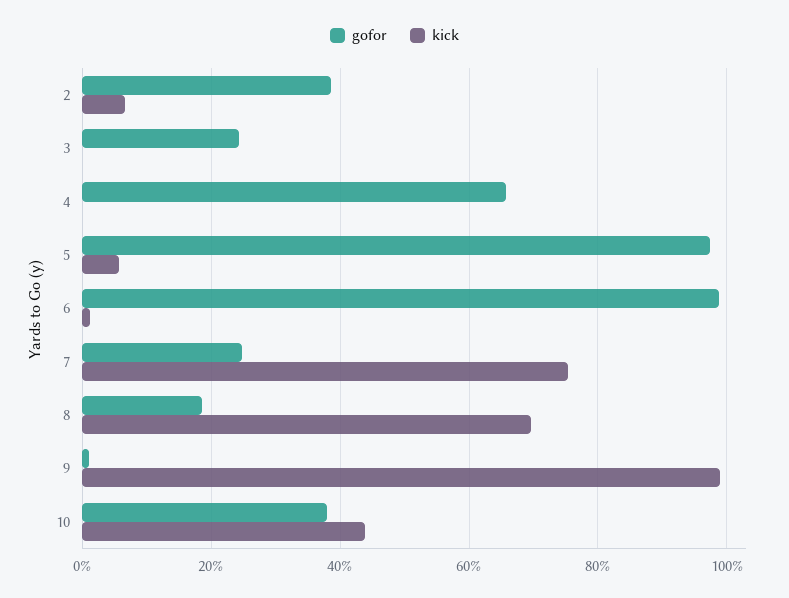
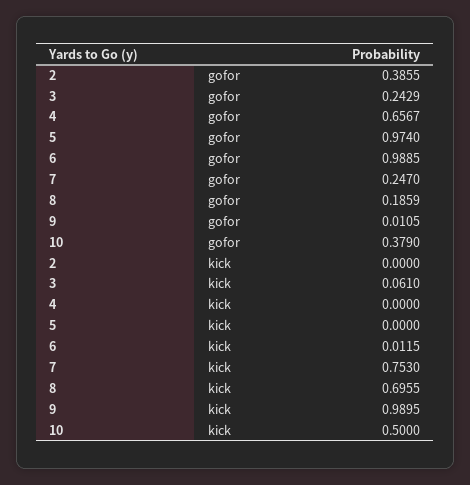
kick, 2: 0.06 -> 0
kick, 3: 0 -> 0.061
kick, 5: 0.06 -> 0
kick, 10: 0.44 -> 0.5

